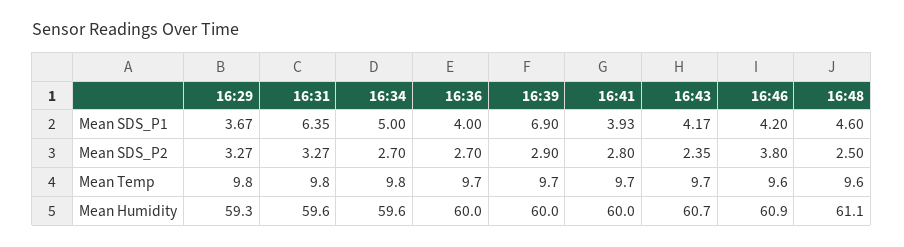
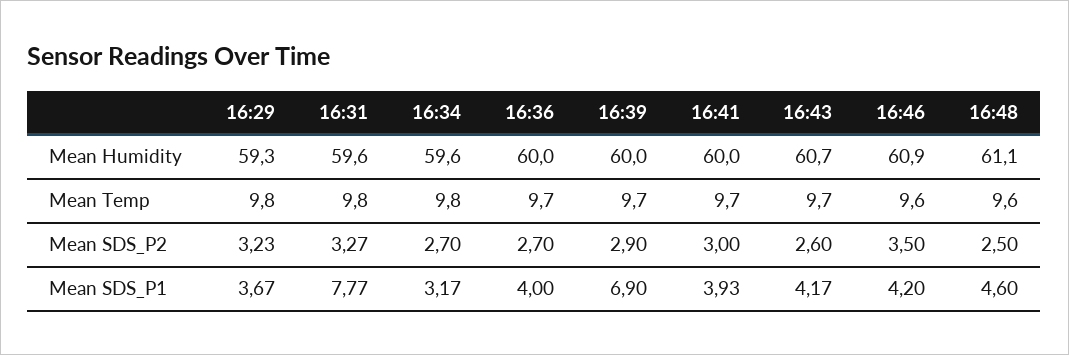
16:31, Mean SDS_P1: 6.35 -> 7.77
16:34, Mean SDS_P1: 5 -> 3.17
16:29, Mean SDS_P2: 3.27 -> 3.23
16:41, Mean SDS_P2: 2.8 -> 3
16:43, Mean SDS_P2: 2.35 -> 2.6
16:46, Mean SDS_P2: 3.8 -> 3.5

